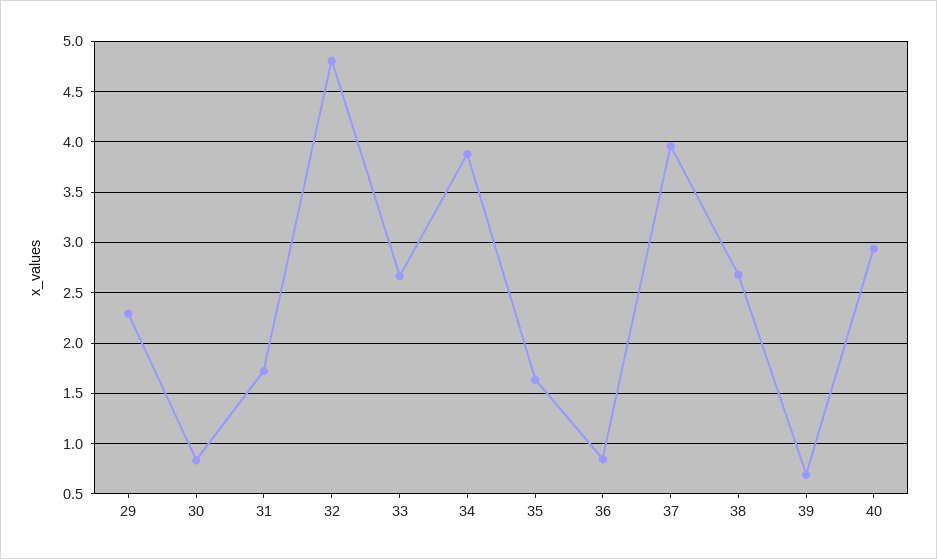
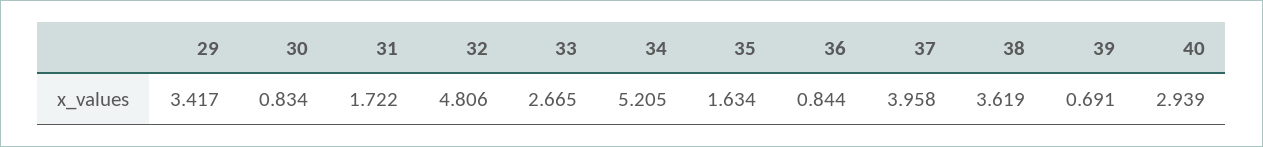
29: 2.3 -> 3.417
34: 3.9 -> 5.205
38: 2.7 -> 3.619

